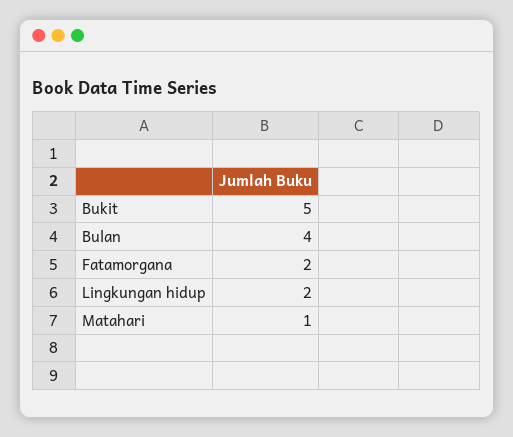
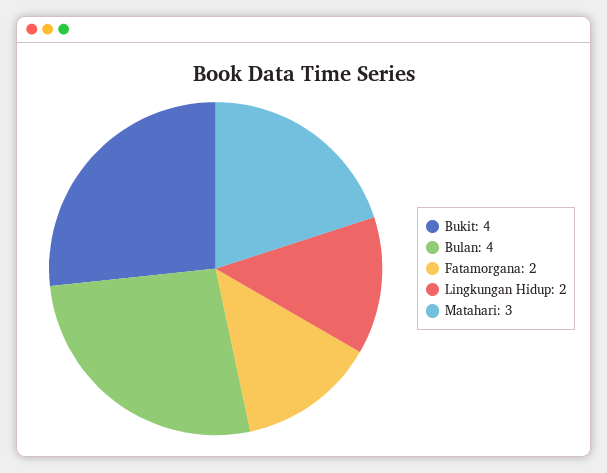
Bukit: 5 -> 4
Matahari: 1 -> 3

